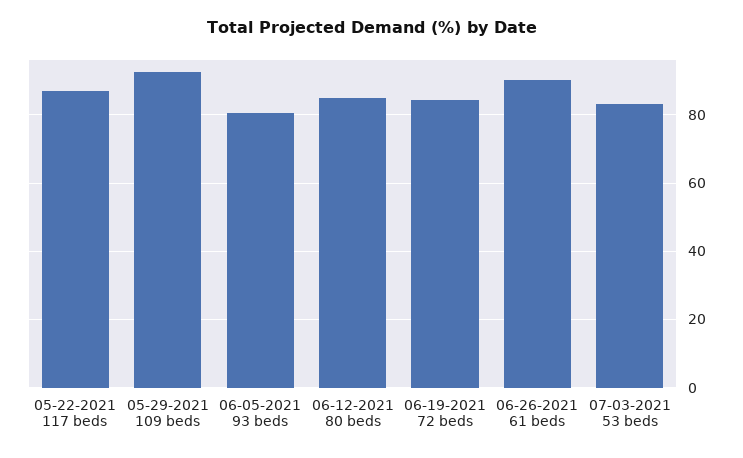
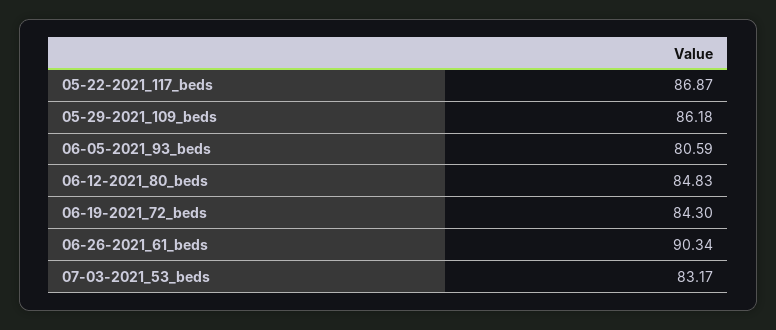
05-29-2021 109 beds: 92 -> 86.18

